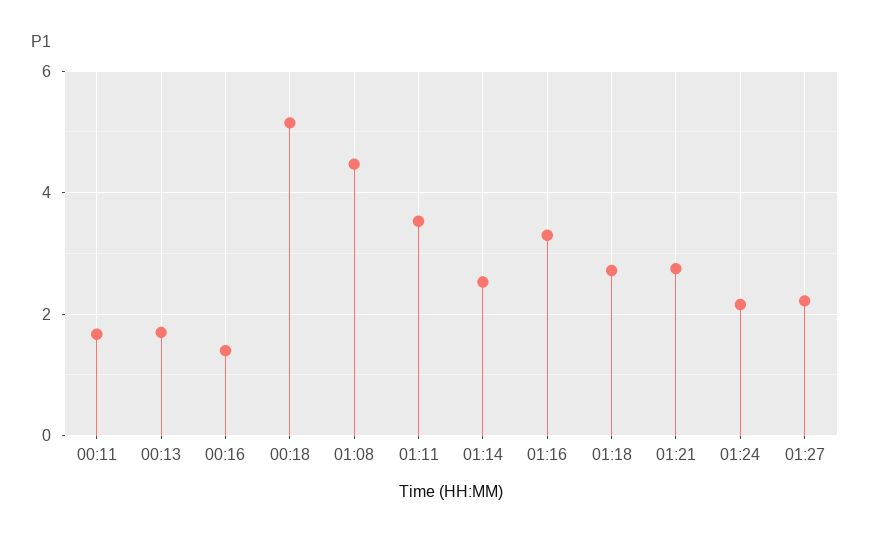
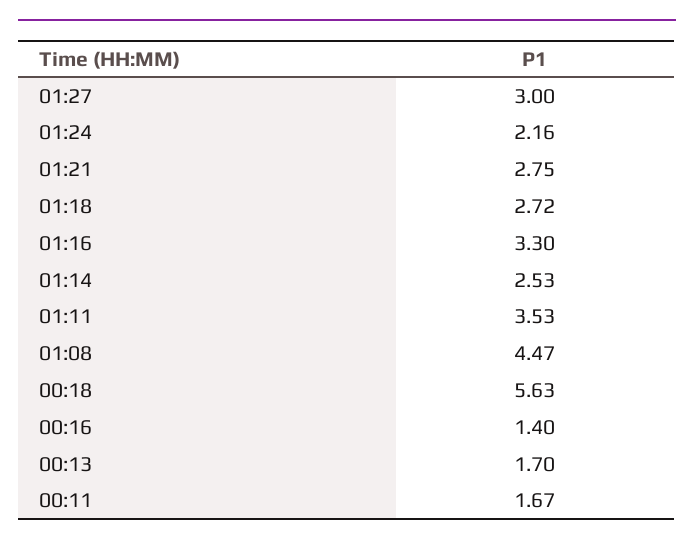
00:18: 5.2 -> 5.63
01:27: 2.2 -> 3

